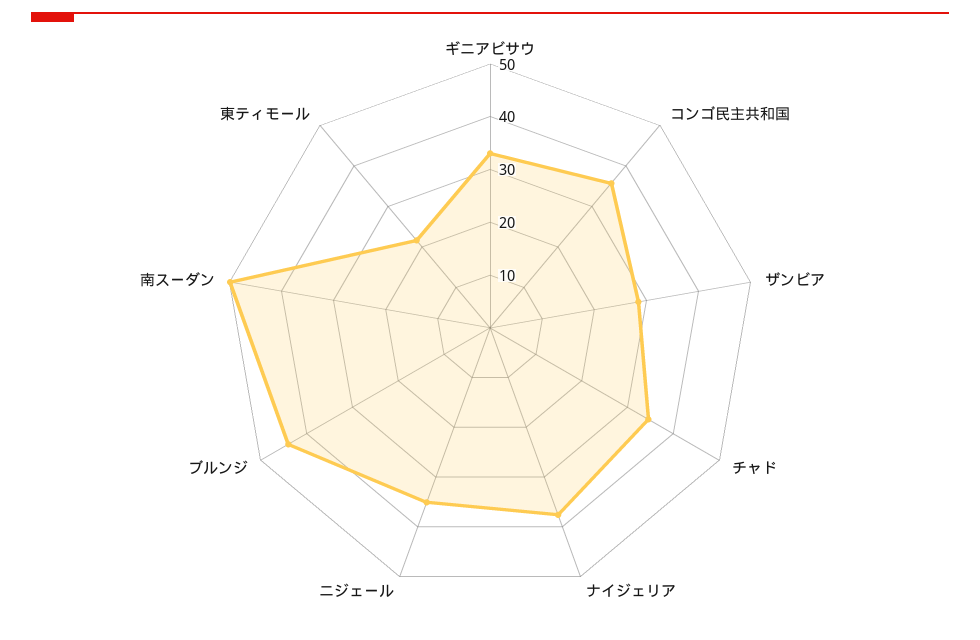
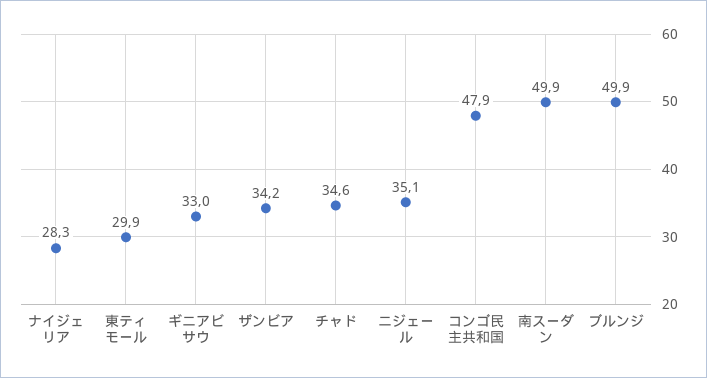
コンゴ民主共和国: 36 -> 47.9
ザンビア: 28 -> 34.2
ナイジェリア: 38 -> 28.3
ブルンジ: 44 -> 49.9
東ティモール: 22 -> 29.9

